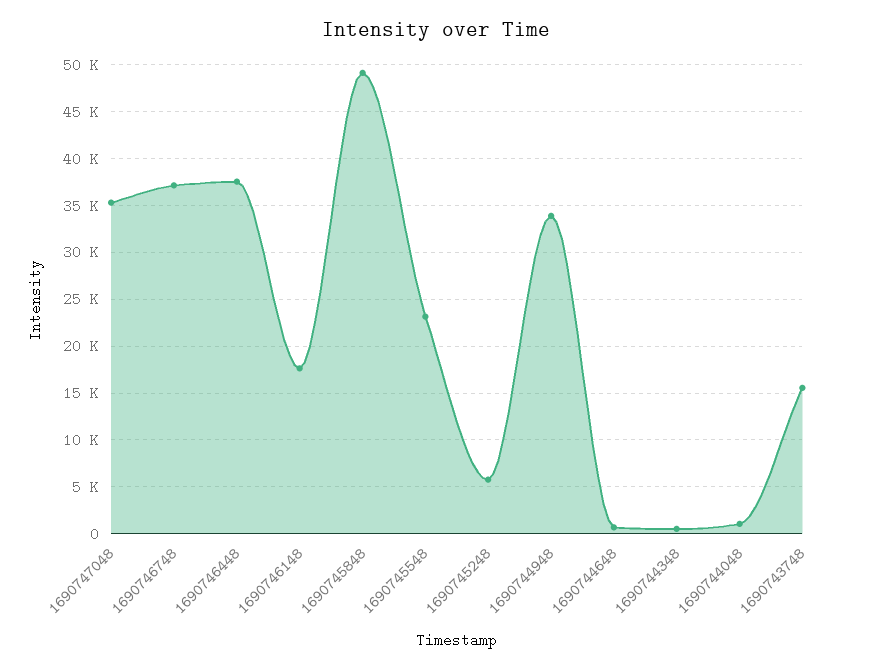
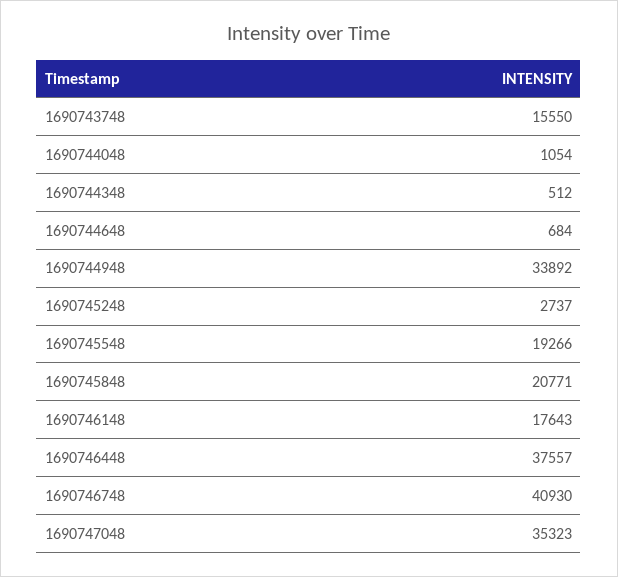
1690746748: 37000 -> 40930
1690745848: 49000 -> 20771
1690745548: 23000 -> 19266
1690745248: 6000 -> 2737

